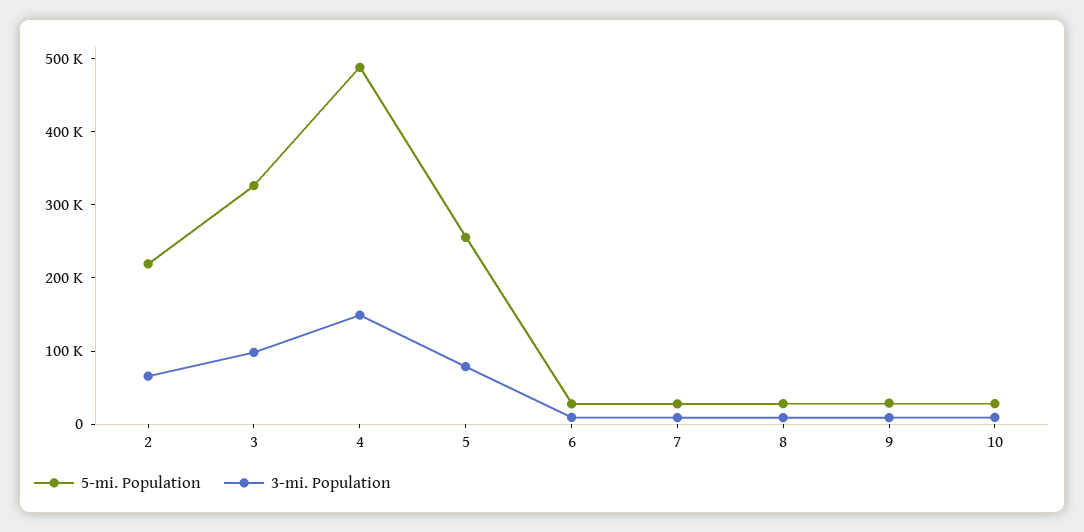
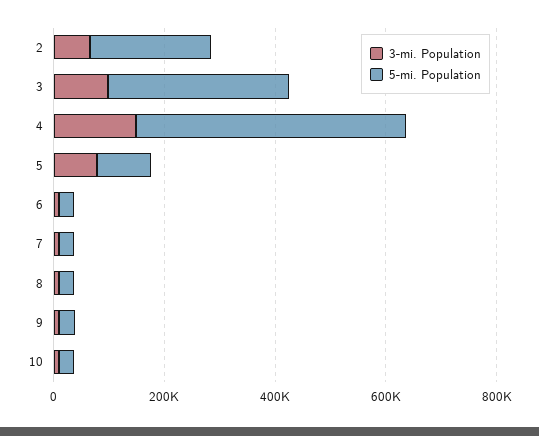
5-mi. Population, 5: 260000 -> 100000

